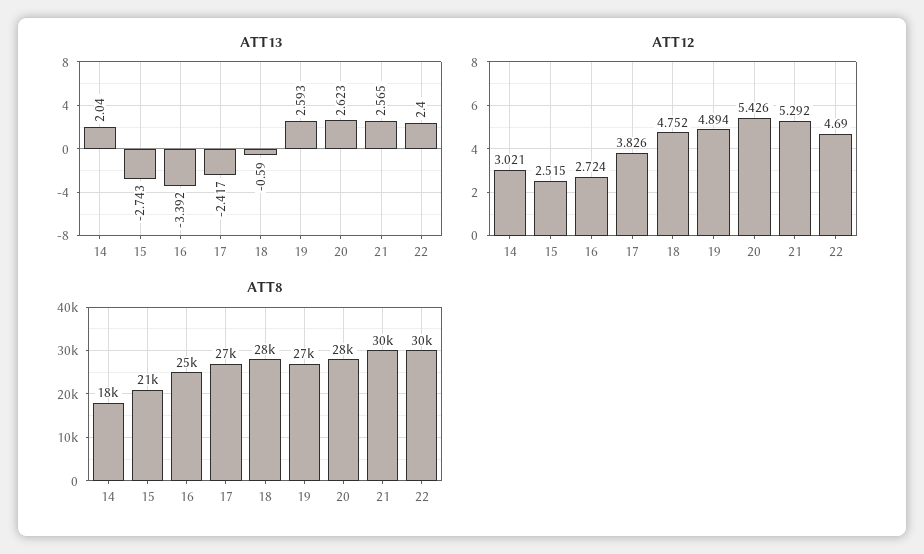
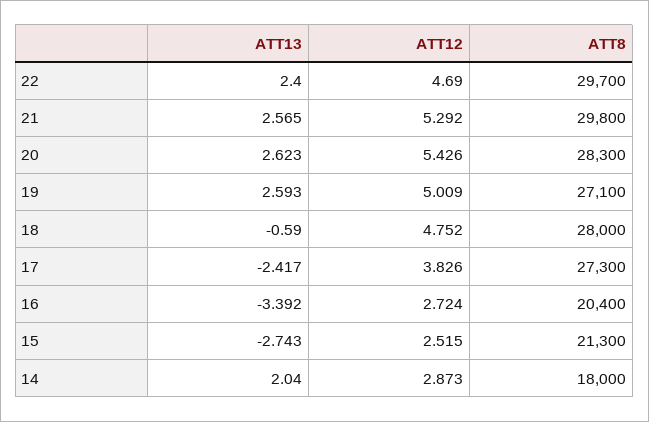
ATT12, 14: 3.021 -> 2.873
ATT12, 19: 4.894 -> 5.009
ATT8, 16: 25000 -> 20400

